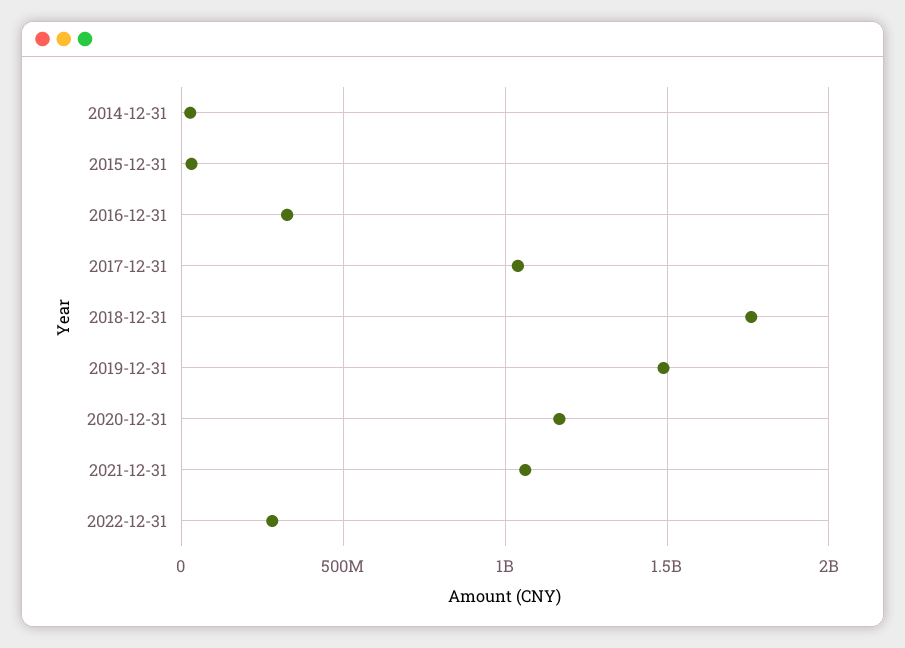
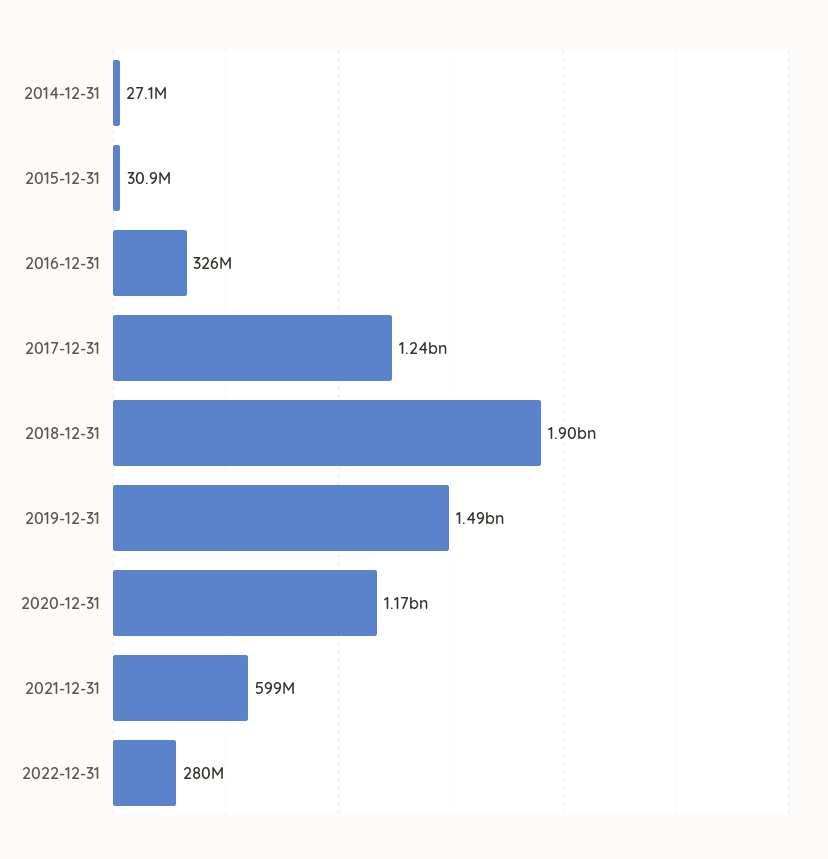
2017-12-31: 1050000000 -> 1240000000
2018-12-31: 1750000000 -> 1900000000
2021-12-31: 1050000000 -> 599000000

